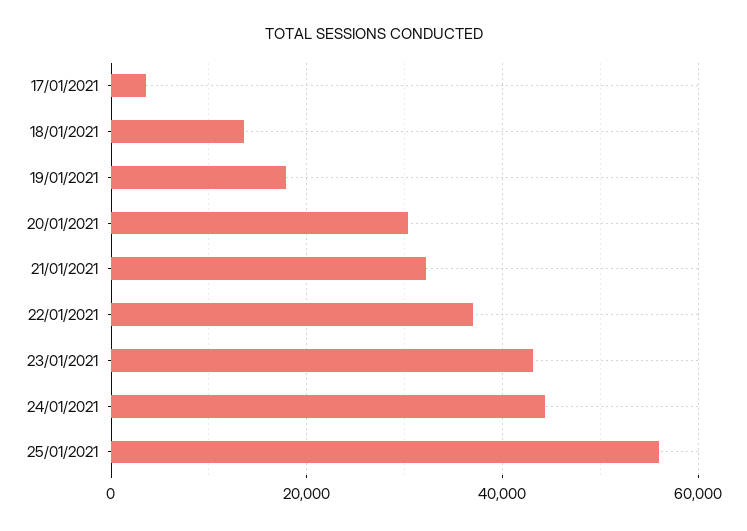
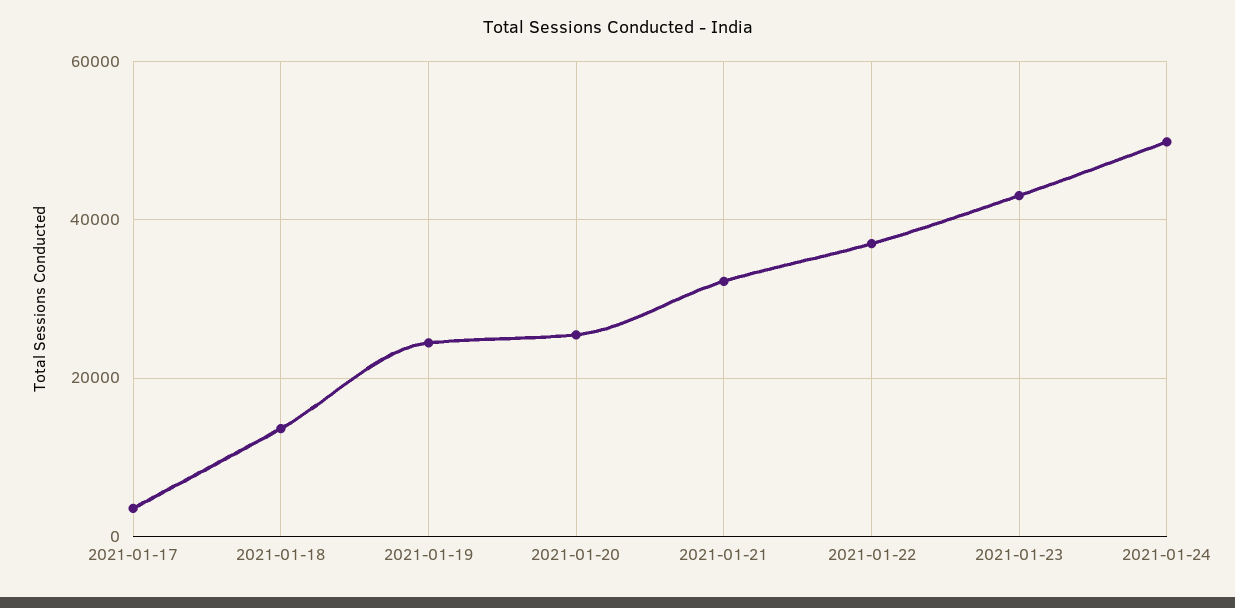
19/01/2021: 18000 -> 24000
20/01/2021: 30000 -> 26000
24/01/2021: 44000 -> 50000
25/01/2021: 56000 -> none

